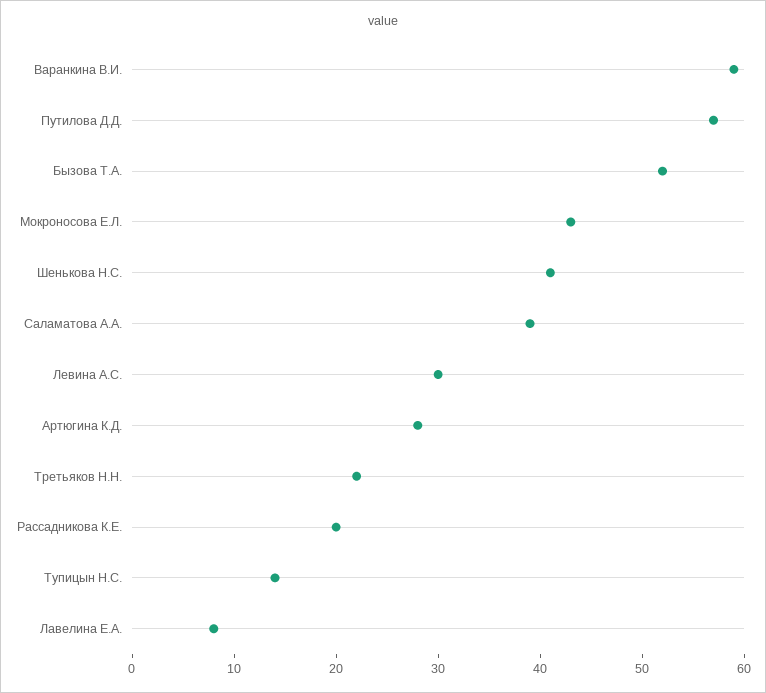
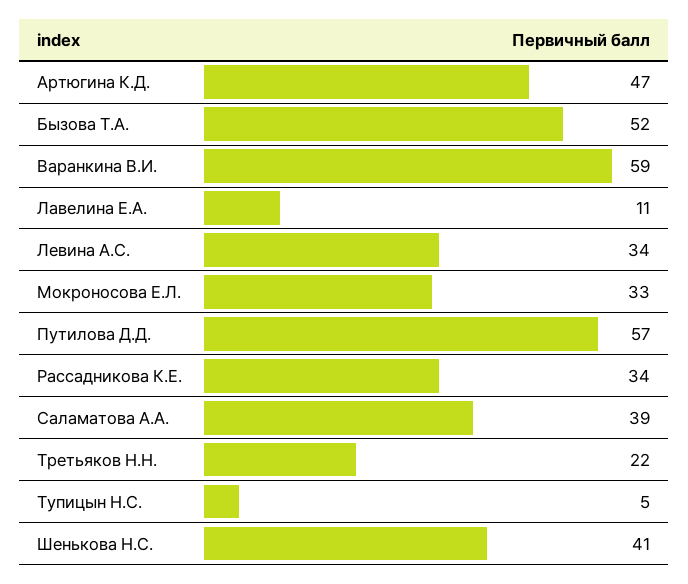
Мокроносова Е.Л.: 43 -> 33
Левина А.С.: 30 -> 34
Артюгина К.Д.: 28 -> 47
Рассадникова К.Е.: 20 -> 34
Тупицын Н.С.: 14 -> 5
Лавелина Е.А.: 8 -> 11

